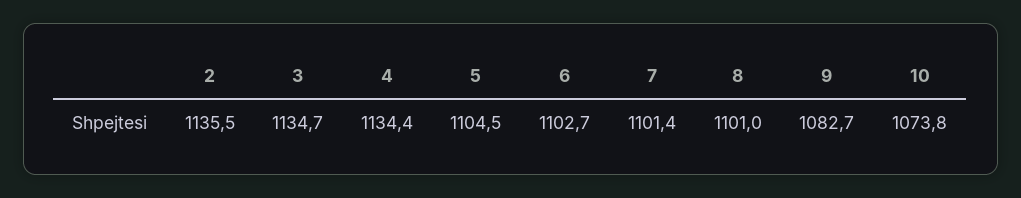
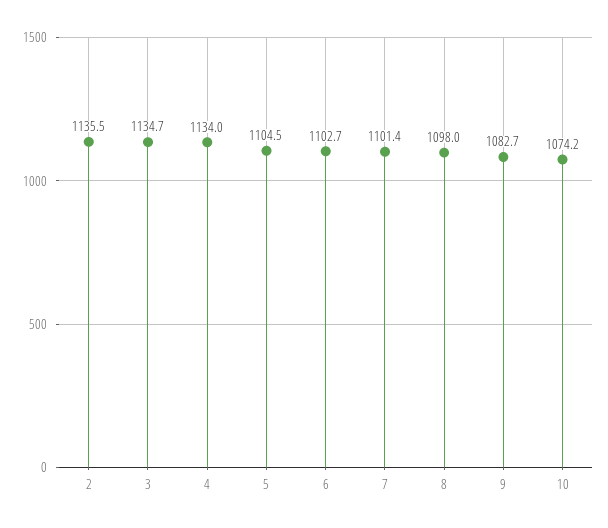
4: 1134.4 -> 1134
8: 1101 -> 1098
10: 1073.8 -> 1074.2

